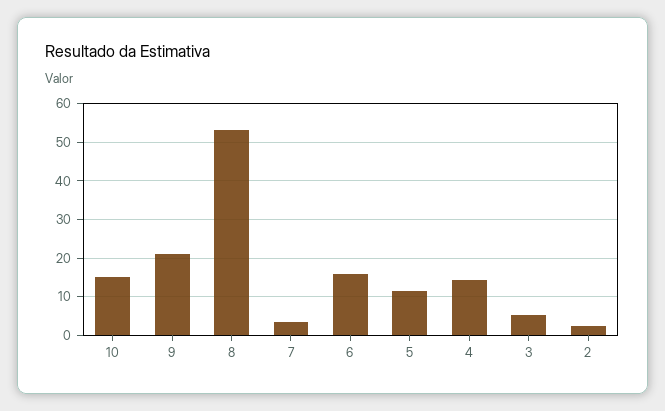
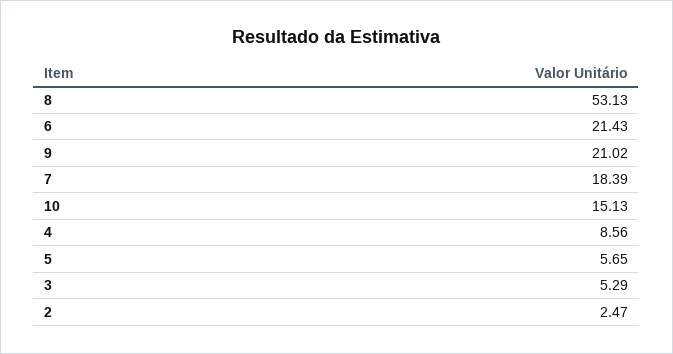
7: 4 -> 18.39
6: 16 -> 21.43
5: 12 -> 5.65
4: 14 -> 8.56

